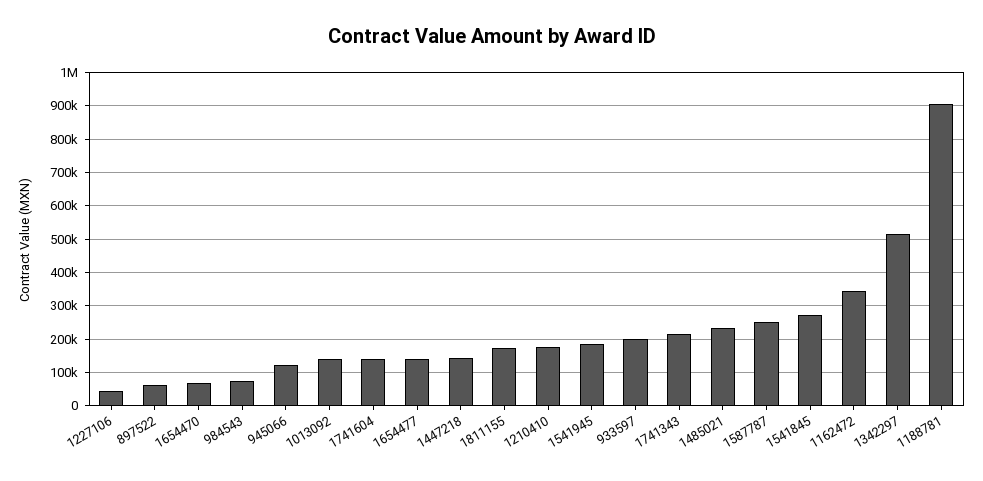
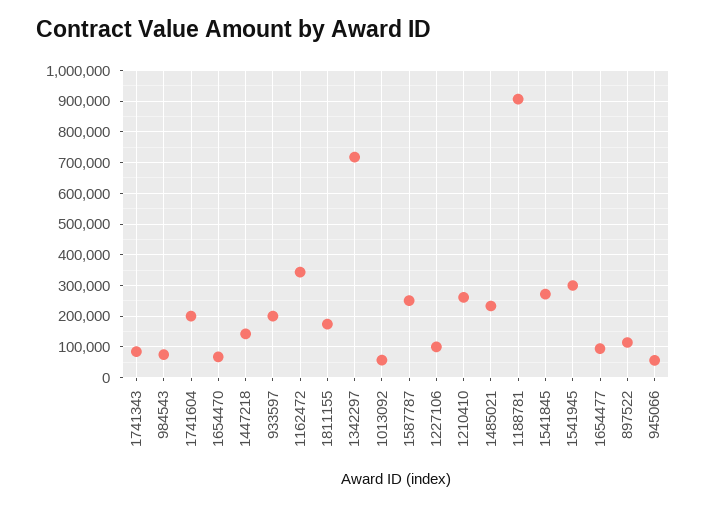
1227106: 40000 -> 100000
897522: 60000 -> 120000
945066: 120000 -> 60000
1013092: 140000 -> 60000
1741604: 140000 -> 200000
1654477: 140000 -> 100000
1210410: 180000 -> 260000
1541945: 180000 -> 300000
1741343: 220000 -> 80000
1342297: 520000 -> 720000

